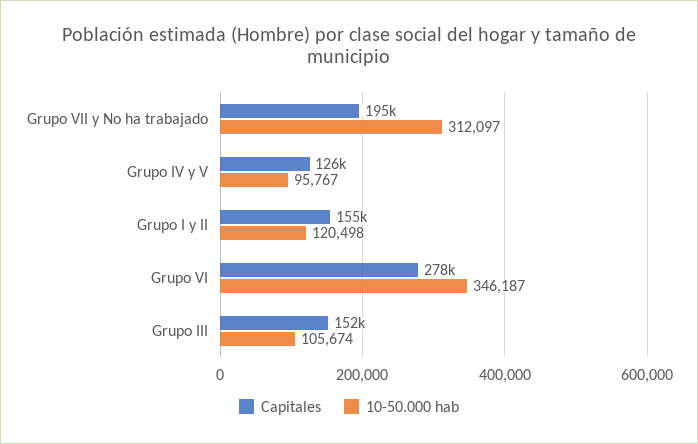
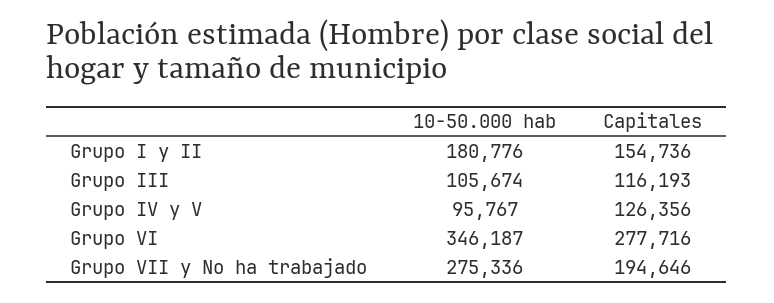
10-50.000 hab, Grupo VII y No ha trabajado: 312097 -> 275336
10-50.000 hab, Grupo I y II: 120498 -> 180776
Capitales, Grupo III: 152000 -> 116193

